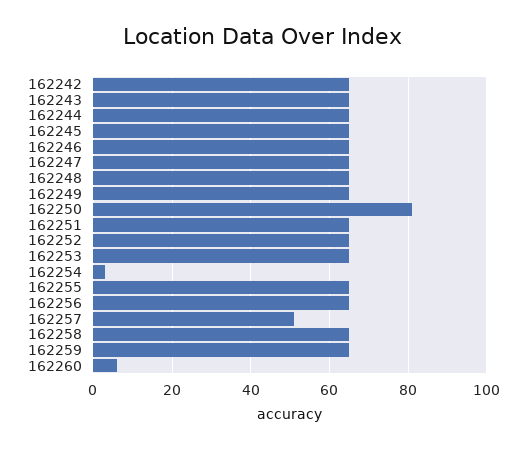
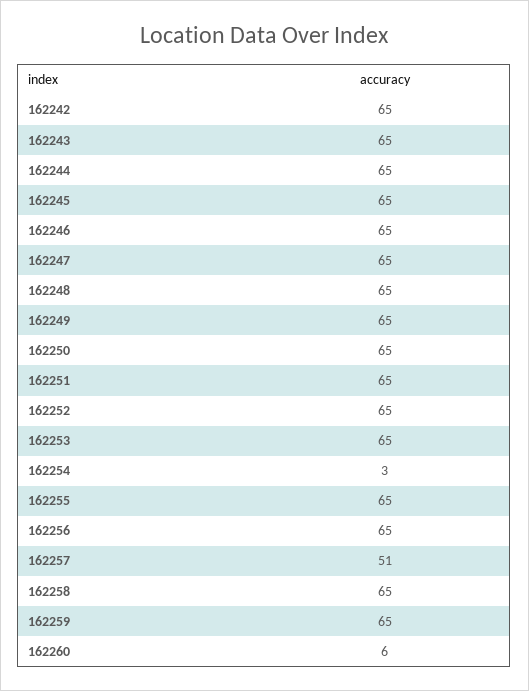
162250: 80 -> 65

